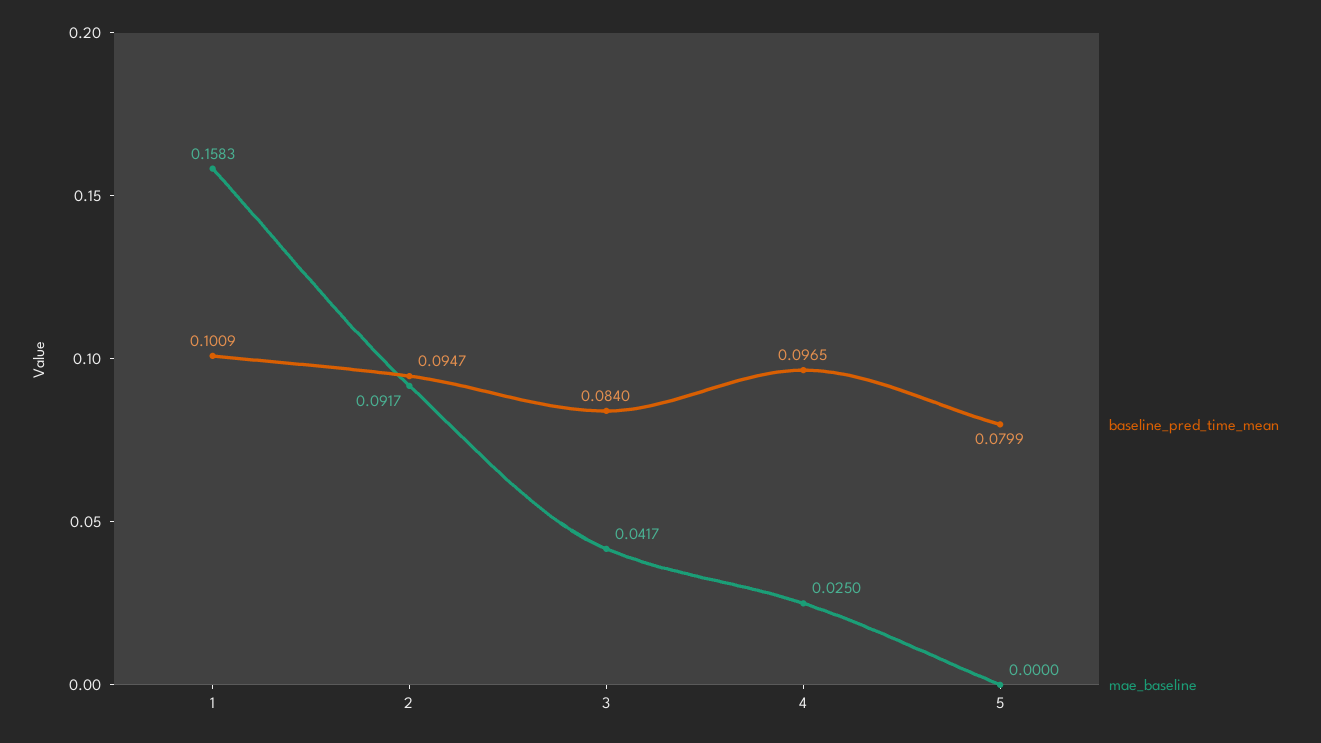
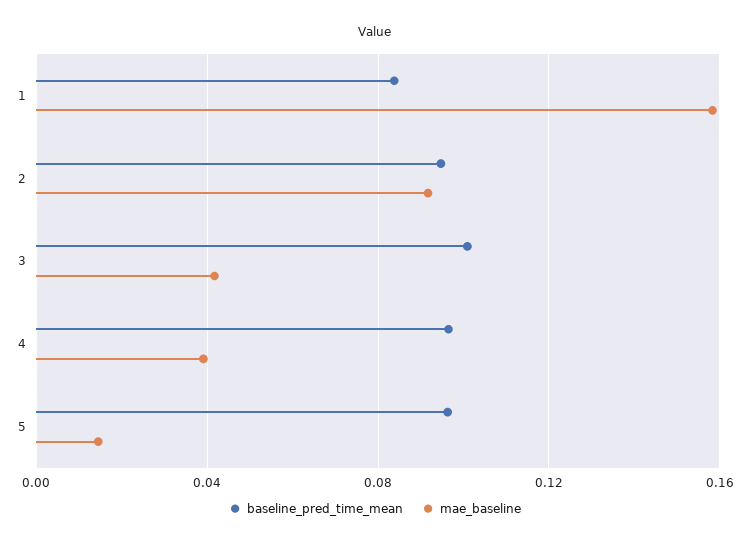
baseline_pred_time_mean, 1: 0.1009 -> 0.085
baseline_pred_time_mean, 3: 0.084 -> 0.1
mae_baseline, 4: 0.025 -> 0.04
baseline_pred_time_mean, 5: 0.0799 -> 0.095
mae_baseline, 5: 0 -> 0.015

